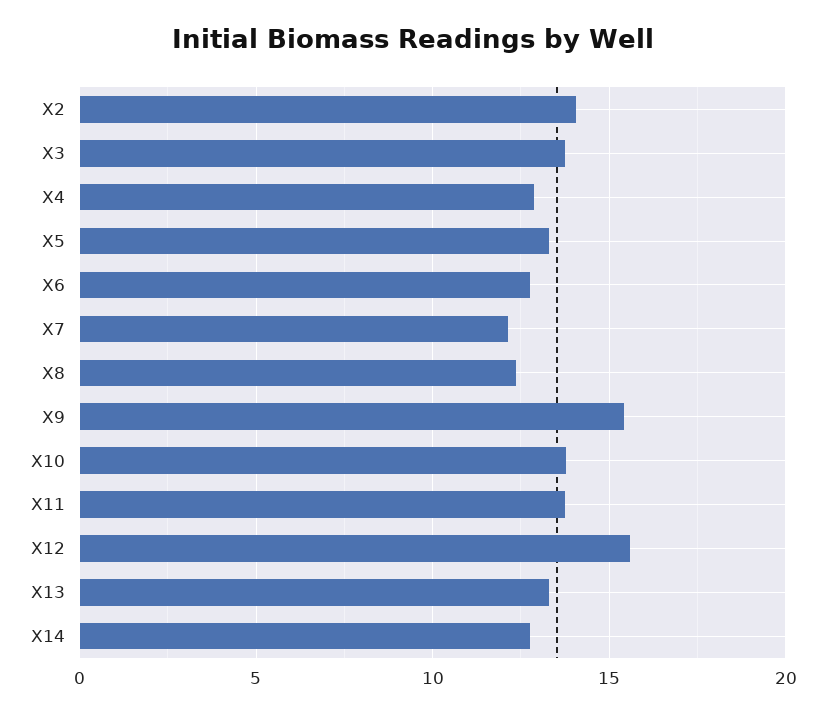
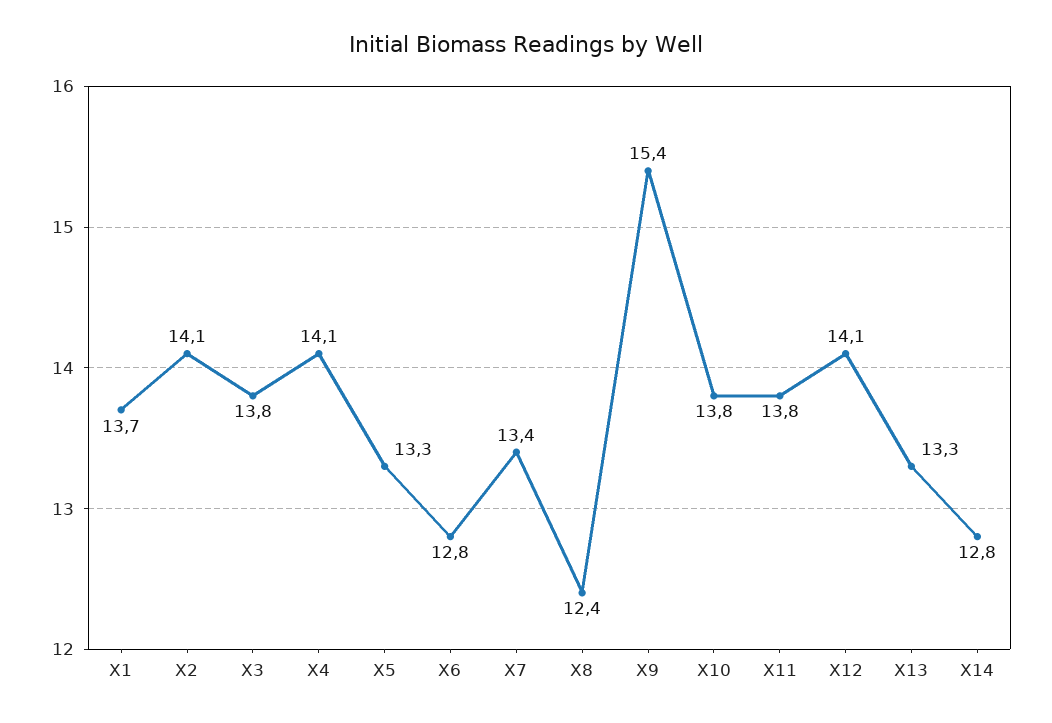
X4: 13 -> 14.1
X7: 12 -> 13.4
X12: 15.5 -> 14.1
X1: none -> 13.7

